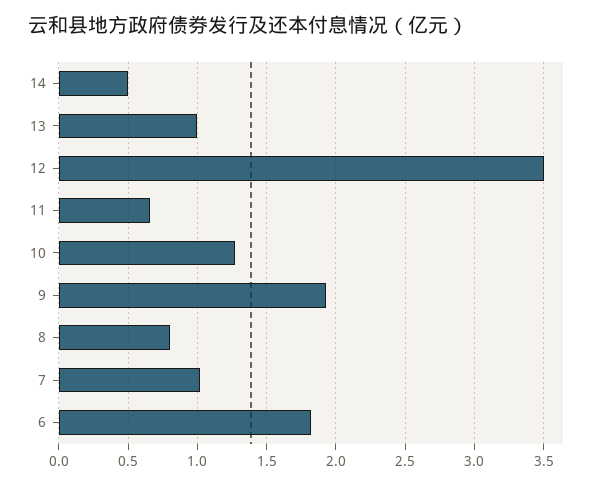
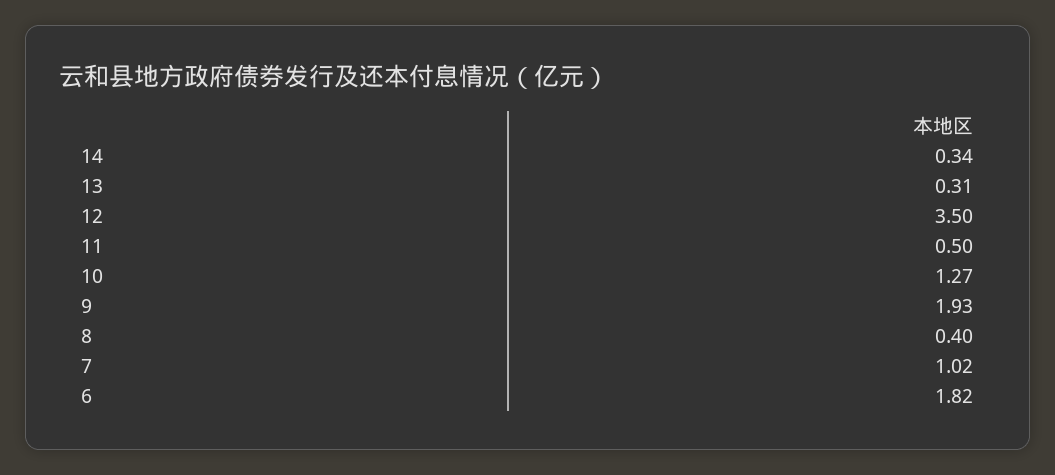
14: 0.5 -> 0.34
13: 1 -> 0.31
11: 0.65 -> 0.5
8: 0.8 -> 0.4

